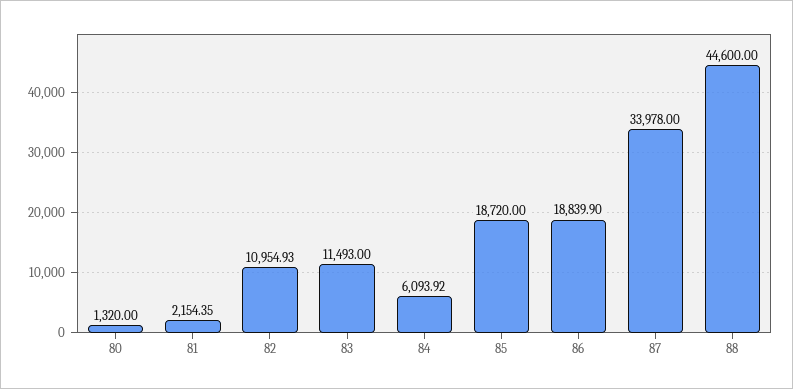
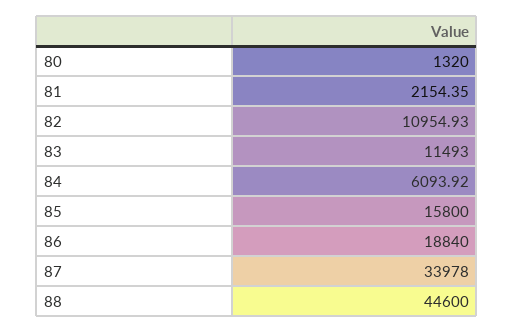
85: 18720 -> 15800
86: 18839.9 -> 18840

